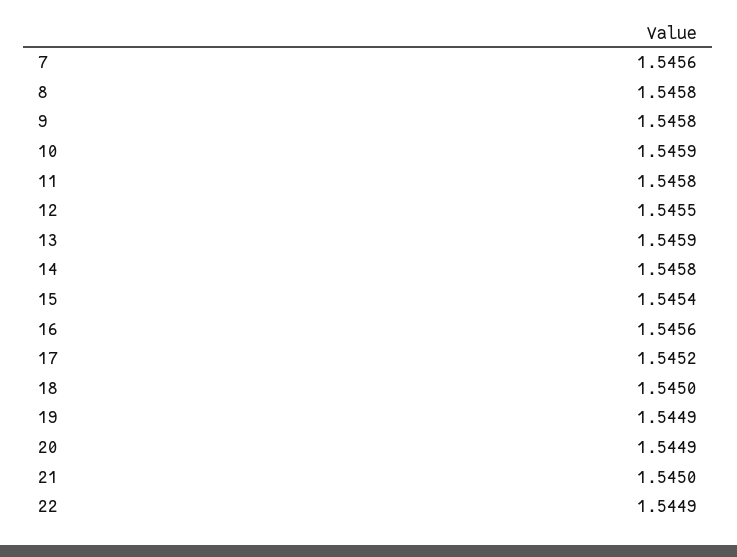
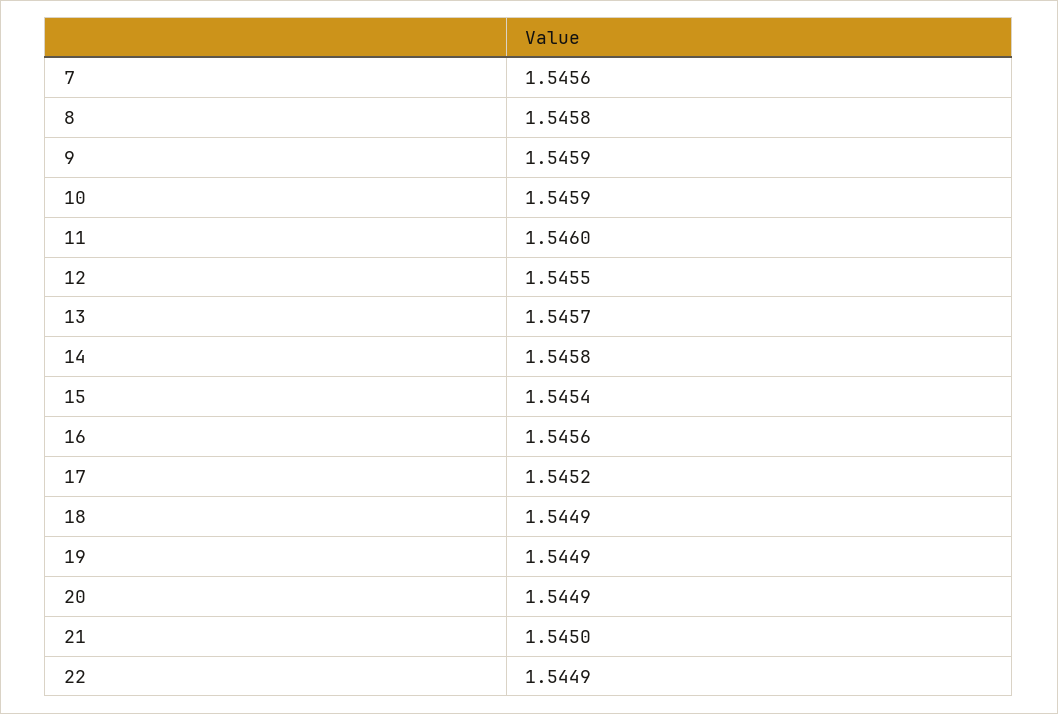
9: 1.5458 -> 1.5459
11: 1.5458 -> 1.546
13: 1.5459 -> 1.5457
18: 1.545 -> 1.5449

